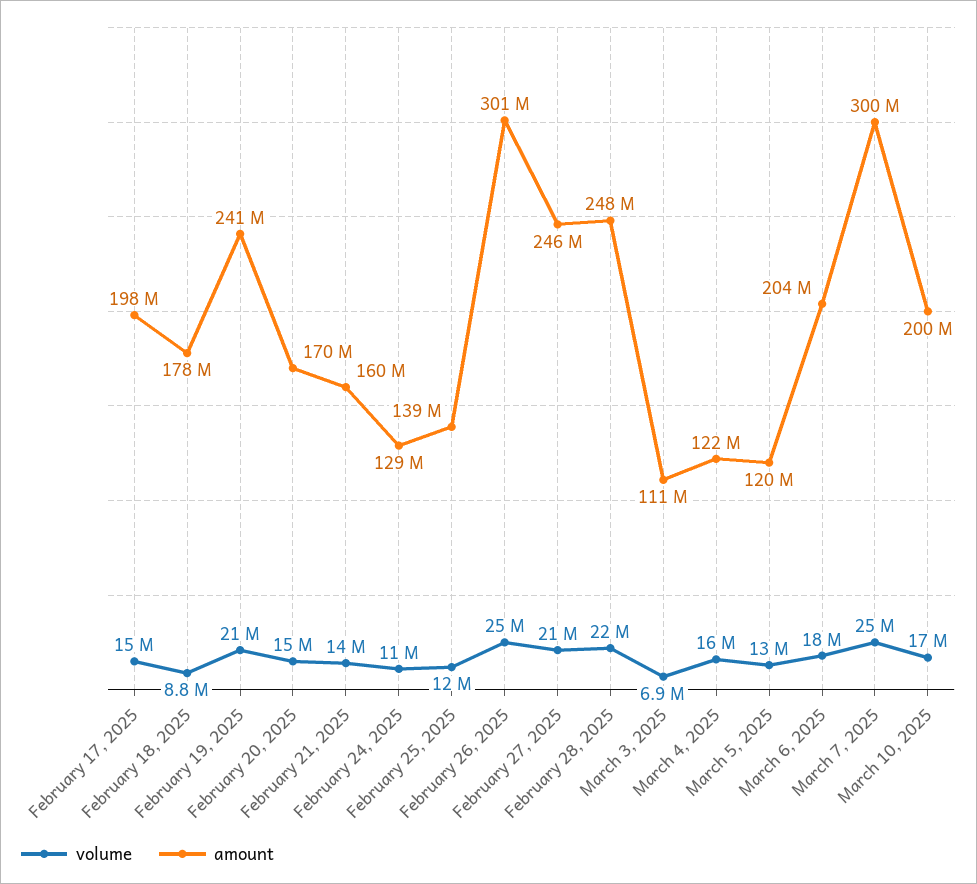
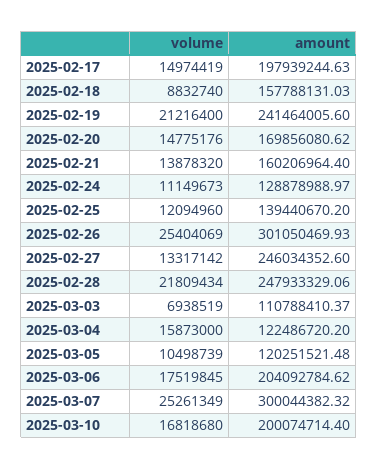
amount, February 18, 2025: 178000000 -> 157788131.03
volume, February 27, 2025: 21000000 -> 13317142
volume, March 5, 2025: 13000000 -> 10498739

